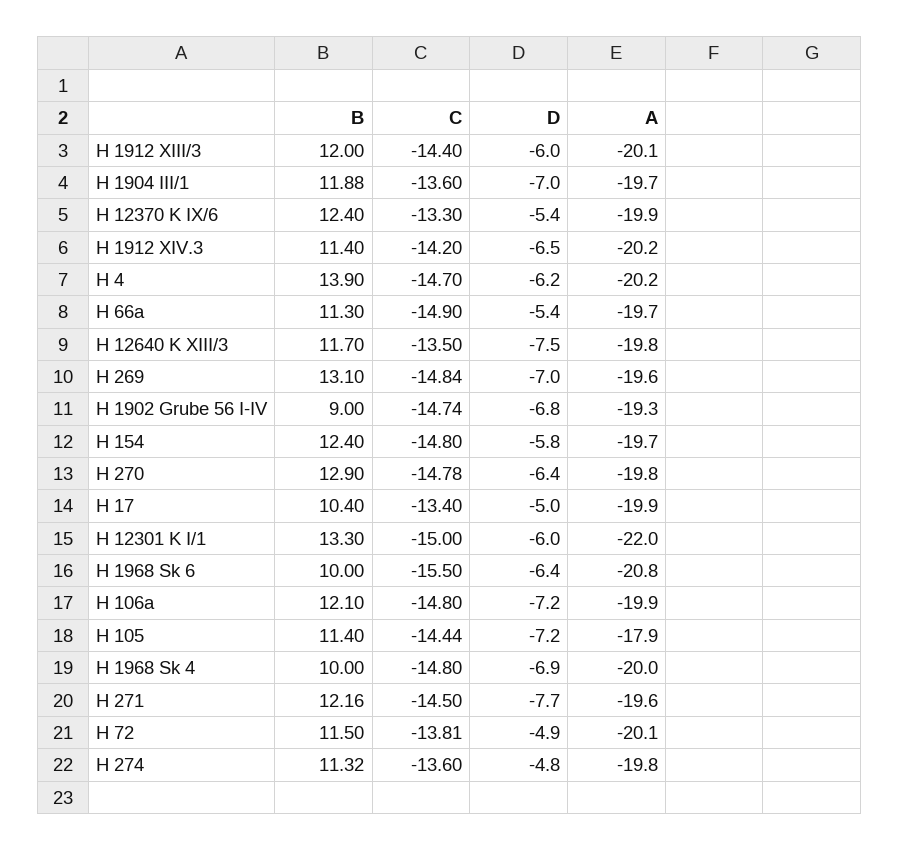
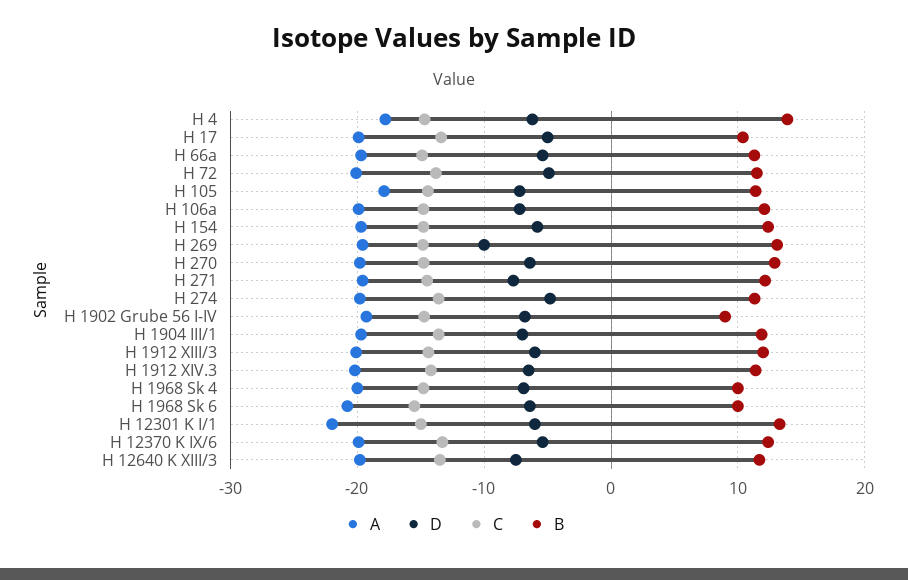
A, H 4: -20.2 -> -18
D, H 269: -7 -> -10

